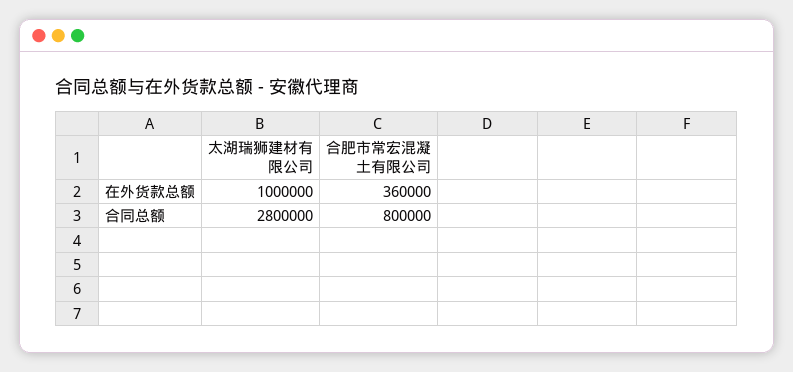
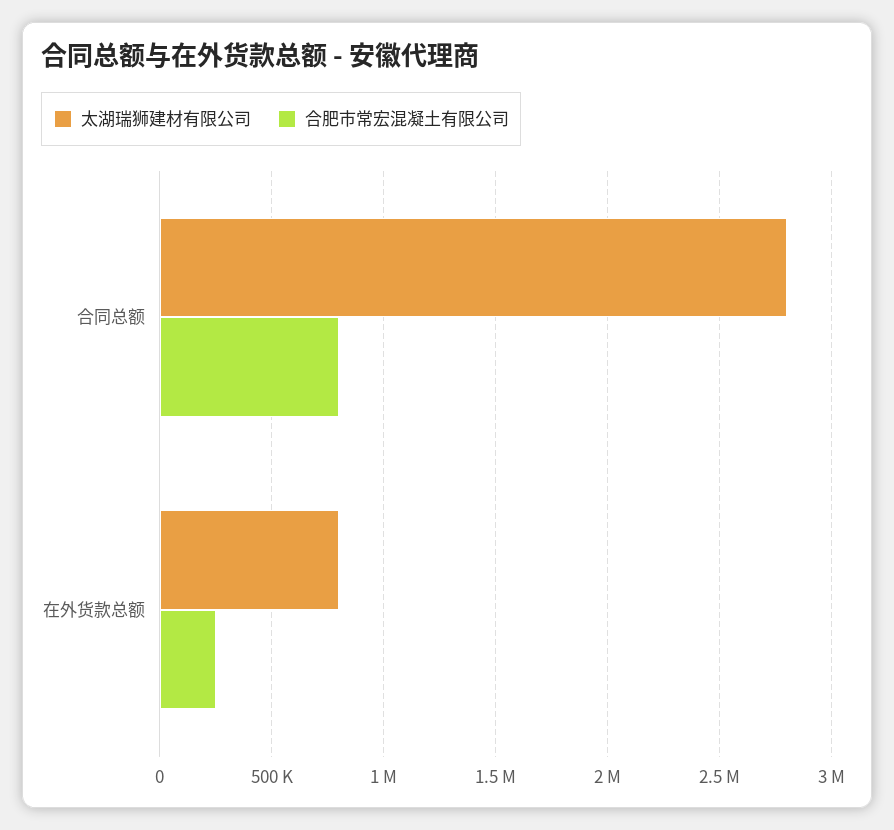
太湖瑞狮建材有限公司, 在外货款总额: 1000000 -> 800000
合肥市常宏混凝土有限公司, 在外货款总额: 360000 -> 250000

